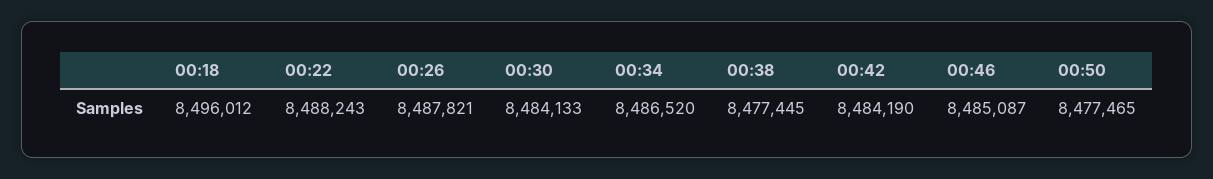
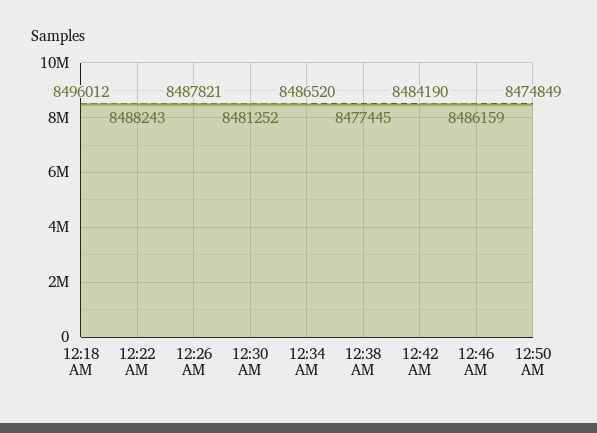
00:30: 8484133 -> 8481252
00:46: 8485087 -> 8486159
00:50: 8477465 -> 8474849

